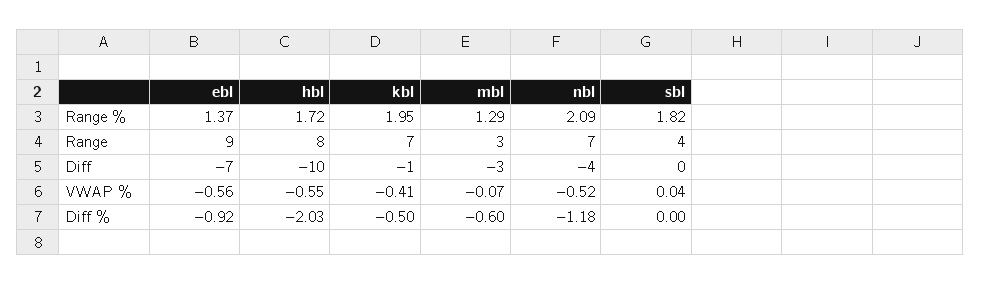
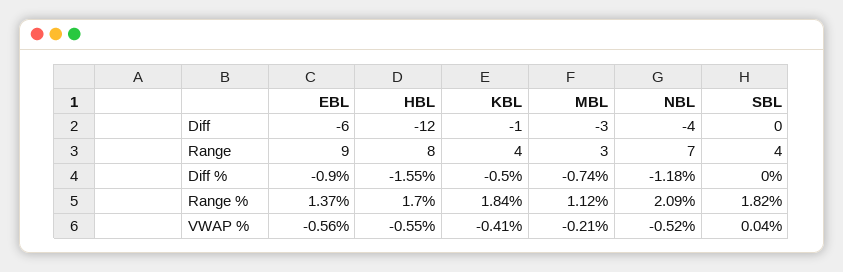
hbl, Range %: 1.72 -> 1.7
kbl, Range %: 1.95 -> 1.84
mbl, Range %: 1.29 -> 1.12
kbl, Range: 7 -> 4
ebl, Diff: -7 -> -6
hbl, Diff: -10 -> -12
mbl, VWAP %: -0.07 -> -0.21
ebl, Diff %: -0.92 -> -0.9
hbl, Diff %: -2.03 -> -1.55
mbl, Diff %: -0.6 -> -0.74

